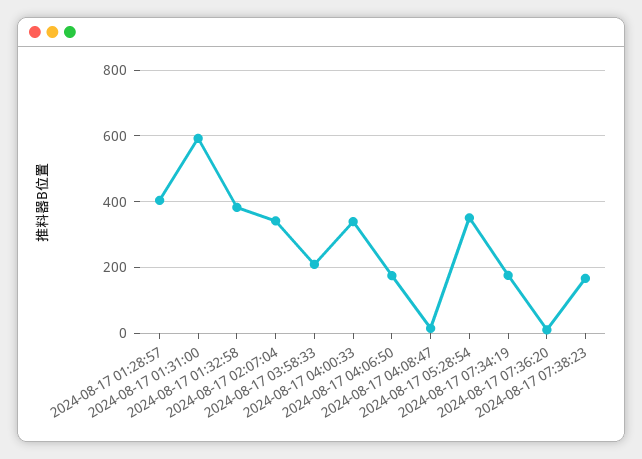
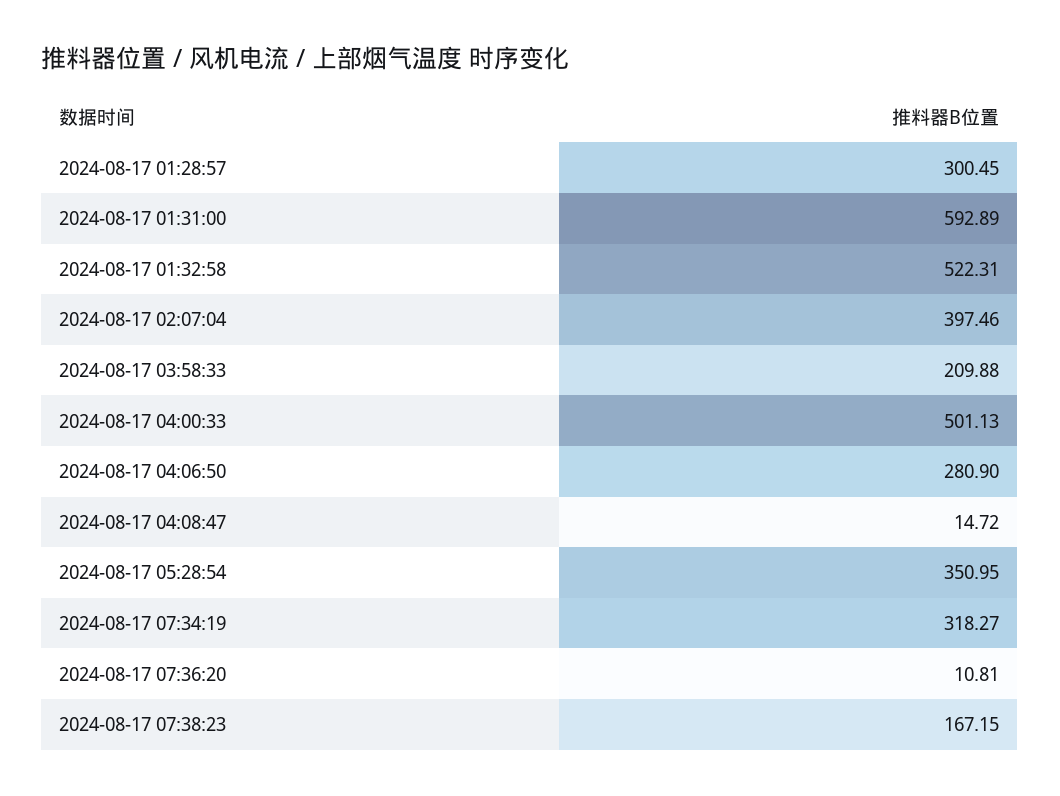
2024-08-17 01:28:57: 400 -> 300.45
2024-08-17 01:32:58: 380 -> 522.31
2024-08-17 02:07:04: 340 -> 397.46
2024-08-17 04:00:33: 340 -> 501.13
2024-08-17 04:06:50: 180 -> 280.9
2024-08-17 07:34:19: 180 -> 318.27

